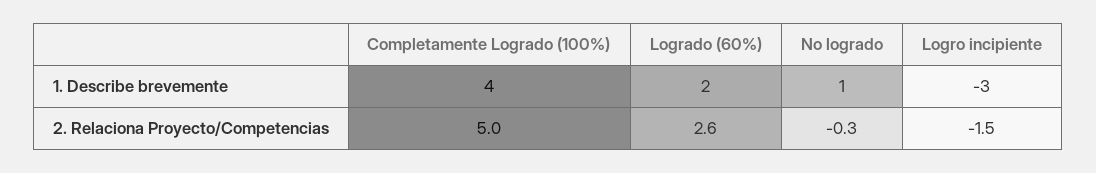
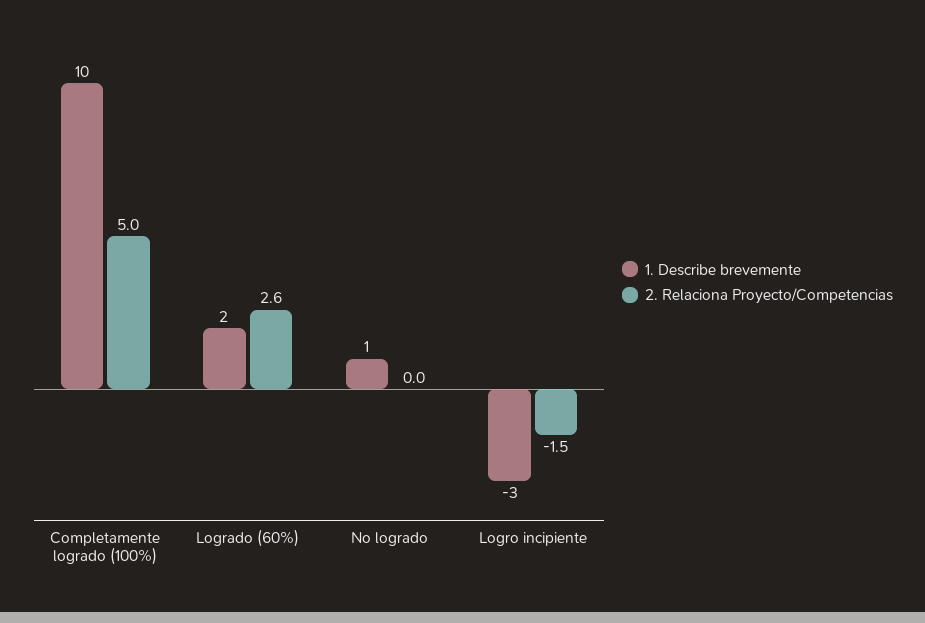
1. Describe brevemente, Completamente Logrado (100%): 4 -> 10
2. Relaciona Proyecto/Competencias, No logrado: -0.3 -> 0

